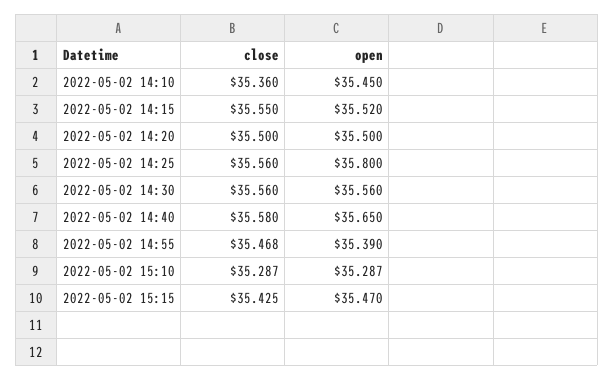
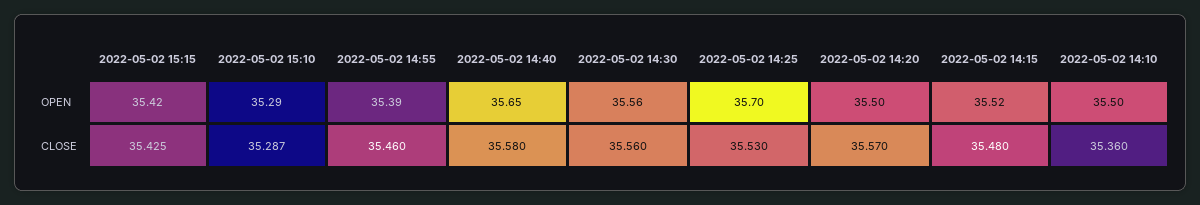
open, 2022-05-02 14:10: 35.45 -> 35.5
close, 2022-05-02 14:15: 35.55 -> 35.48
close, 2022-05-02 14:20: 35.5 -> 35.57
close, 2022-05-02 14:25: 35.56 -> 35.53
open, 2022-05-02 14:25: 35.8 -> 35.7
close, 2022-05-02 14:55: 35.468 -> 35.46
open, 2022-05-02 15:15: 35.47 -> 35.42

